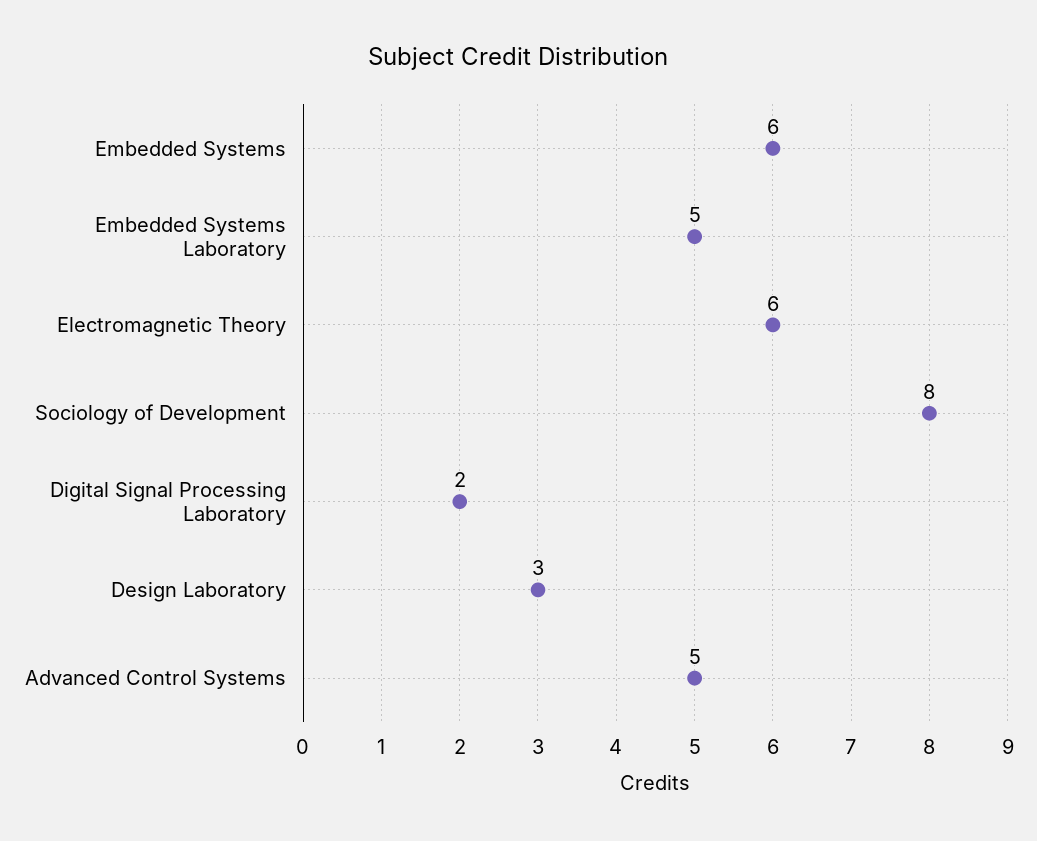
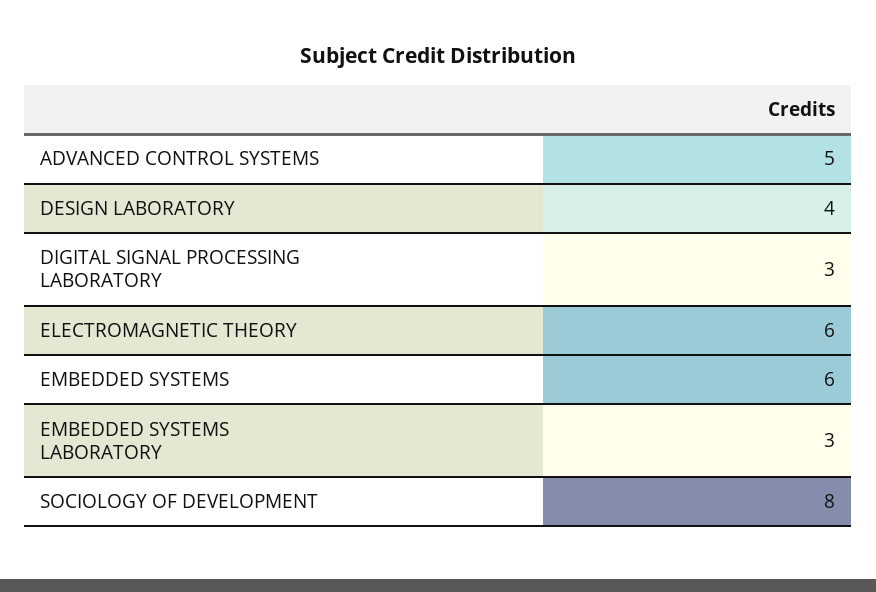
Embedded Systems Laboratory: 5 -> 3
Digital Signal Processing Laboratory: 2 -> 3
Design Laboratory: 3 -> 4

